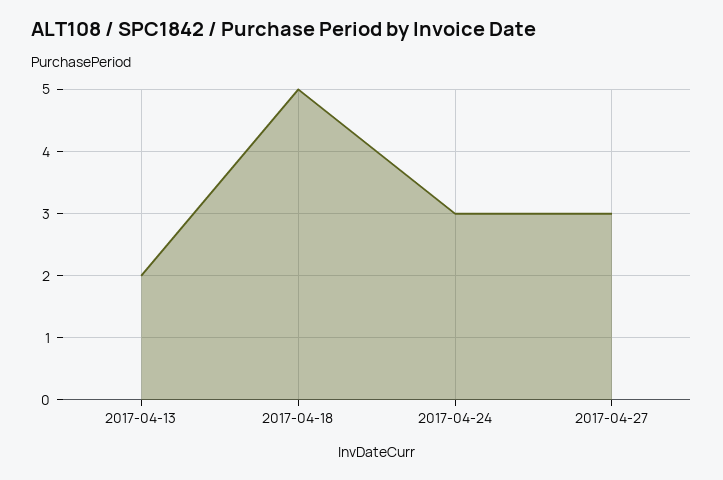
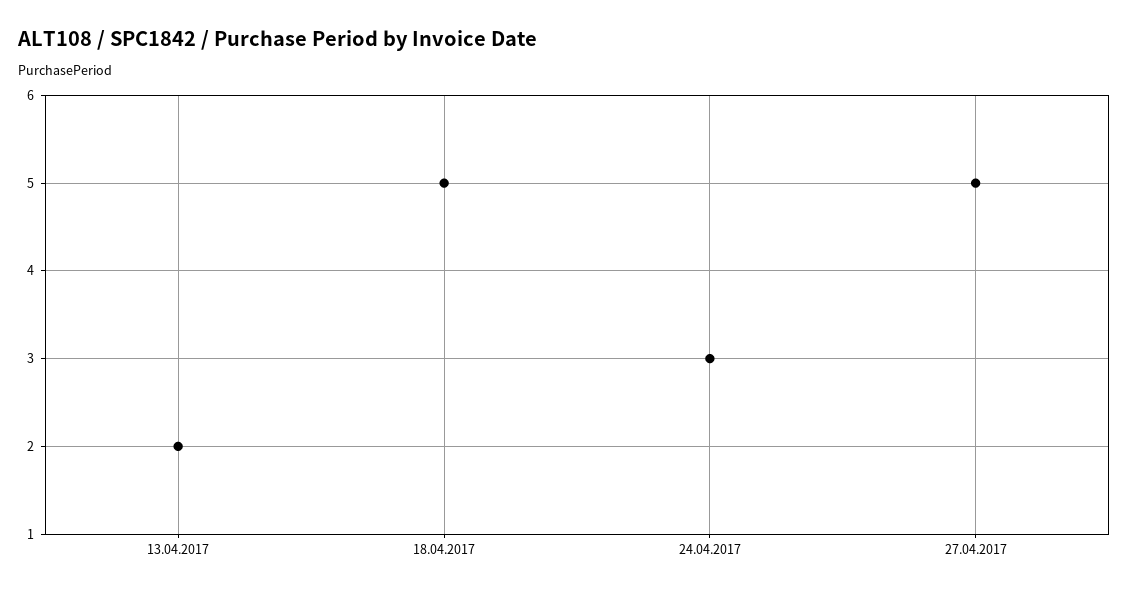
2017-04-27: 3 -> 5

